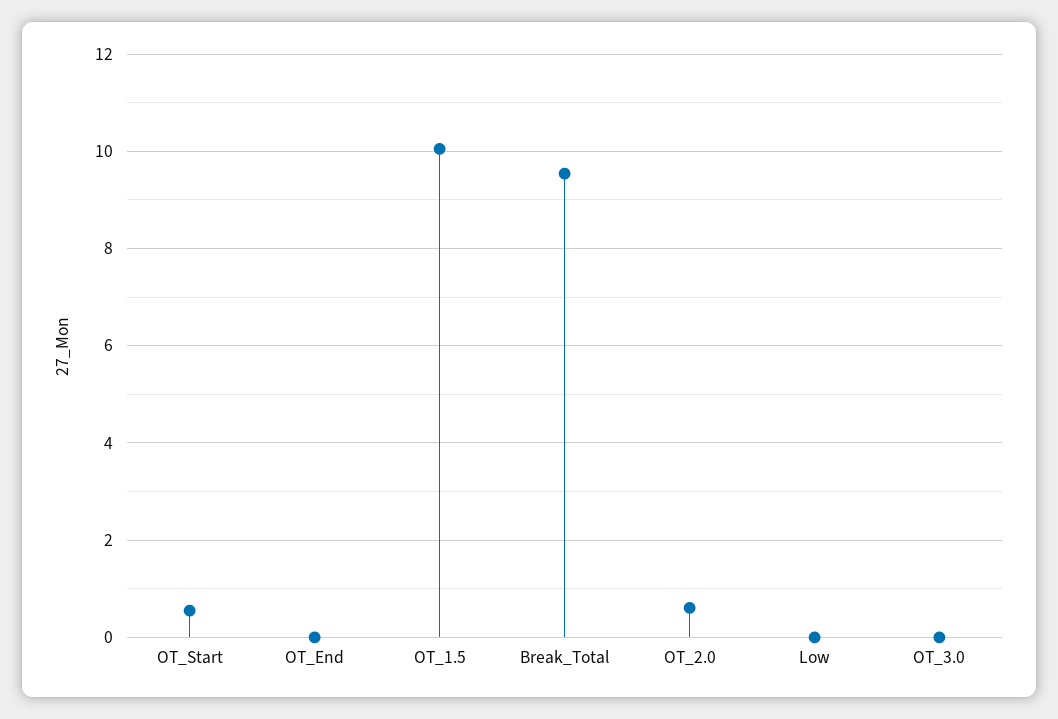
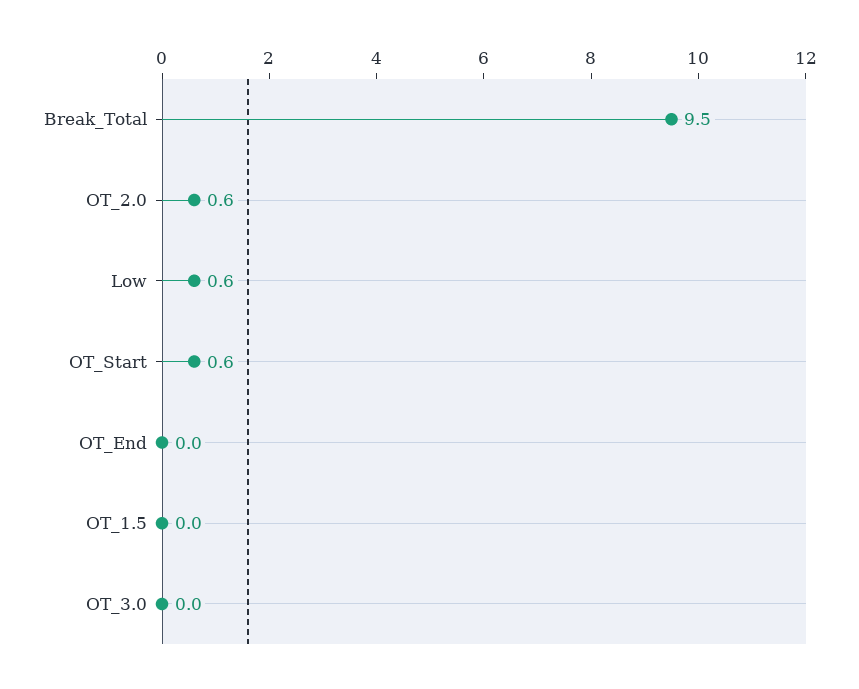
OT_1.5: 10 -> 0
Low: 0 -> 0.6

